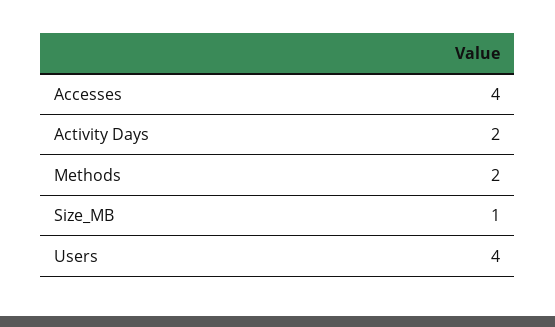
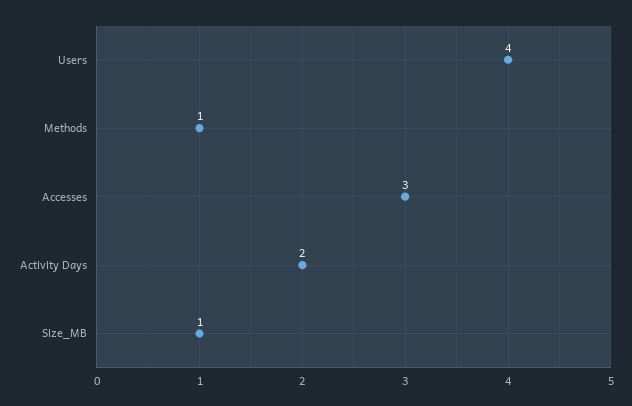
Accesses: 4 -> 3
Methods: 2 -> 1

